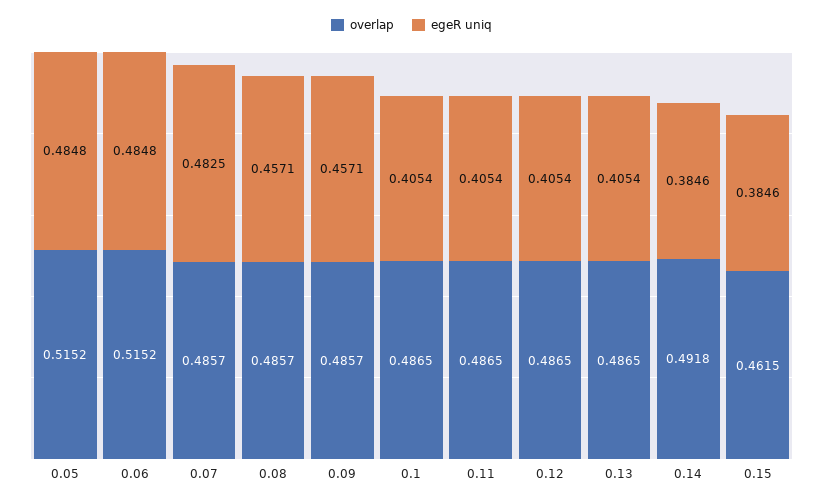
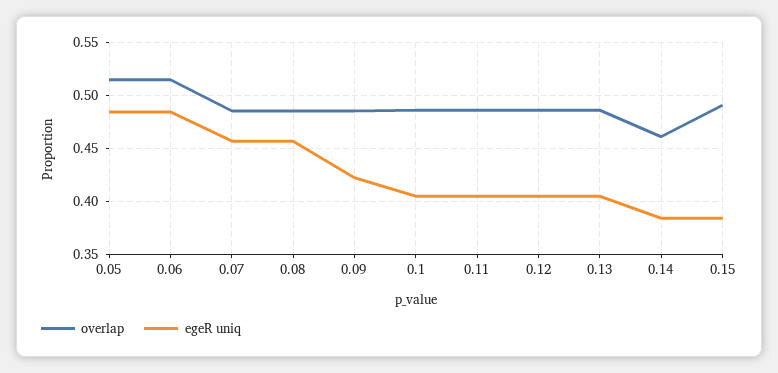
egeR uniq, 0.07: 0.4825 -> 0.46
egeR uniq, 0.09: 0.4571 -> 0.42
overlap, 0.14: 0.4918 -> 0.46
overlap, 0.15: 0.4615 -> 0.49

